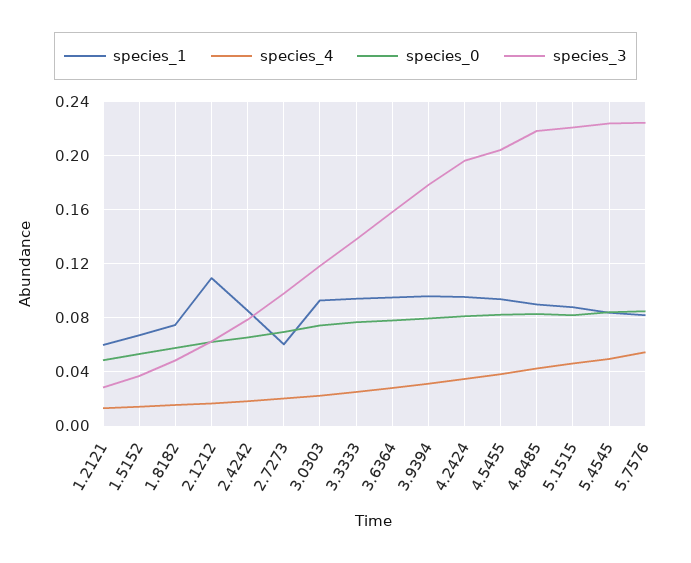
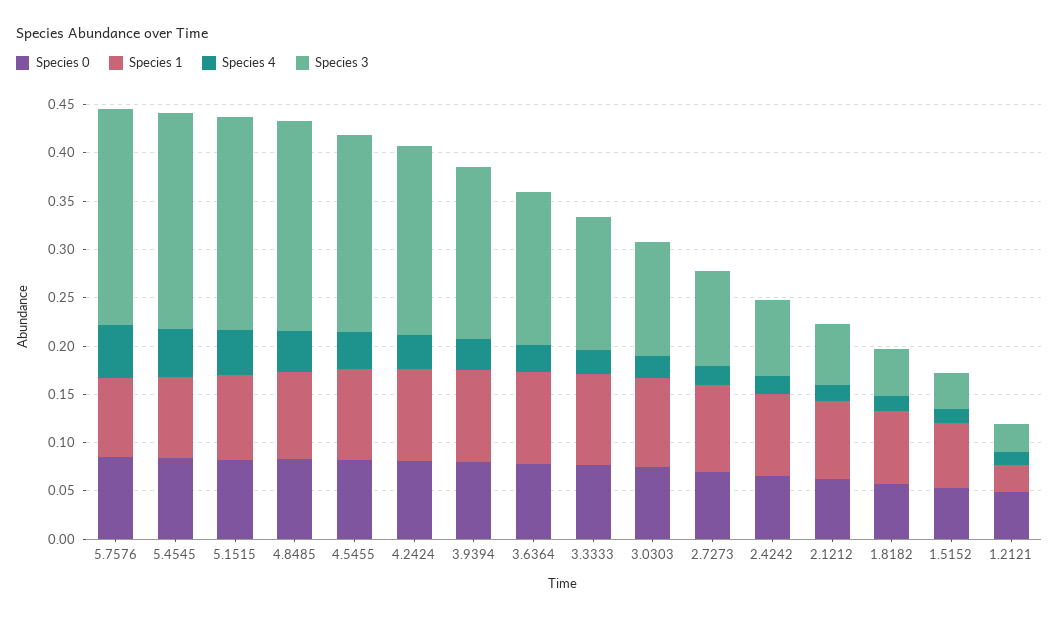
species_1, 1.2121: 0.06 -> 0.03
species_1, 2.1212: 0.11 -> 0.08
species_1, 2.7273: 0.06 -> 0.09

